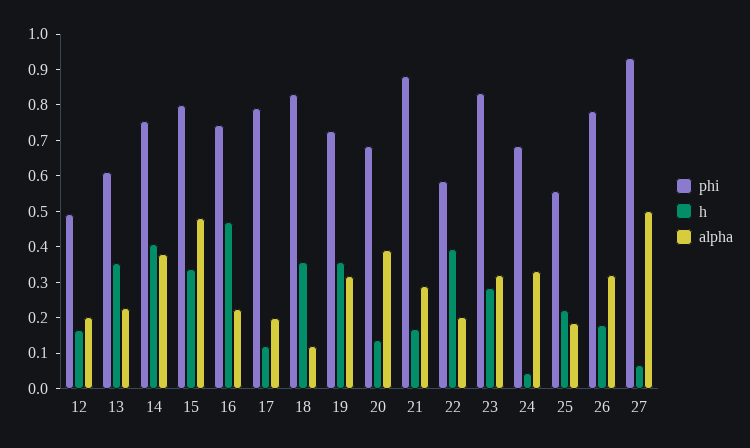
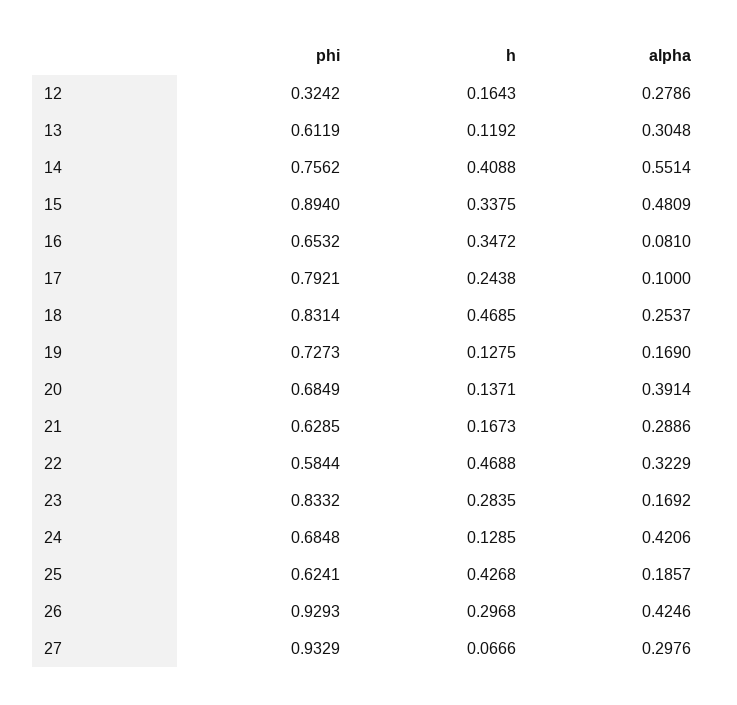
phi, 12: 0.5 -> 0.3242
alpha, 12: 0.2 -> 0.2786
h, 13: 0.35 -> 0.1192
alpha, 13: 0.225 -> 0.3048
alpha, 14: 0.375 -> 0.5514
phi, 15: 0.8 -> 0.894
phi, 16: 0.75 -> 0.6532
h, 16: 0.475 -> 0.3472
alpha, 16: 0.225 -> 0.081
h, 17: 0.125 -> 0.2438
alpha, 17: 0.2 -> 0.1
h, 18: 0.35 -> 0.4685
alpha, 18: 0.125 -> 0.2537
h, 19: 0.35 -> 0.1275
alpha, 19: 0.325 -> 0.169
phi, 21: 0.875 -> 0.6285
h, 22: 0.4 -> 0.4688
alpha, 22: 0.2 -> 0.3229
alpha, 23: 0.325 -> 0.1692
h, 24: 0.05 -> 0.1285
alpha, 24: 0.325 -> 0.4206
phi, 25: 0.55 -> 0.6241
h, 25: 0.225 -> 0.4268
phi, 26: 0.775 -> 0.9293
h, 26: 0.175 -> 0.2968
alpha, 26: 0.325 -> 0.4246
alpha, 27: 0.5 -> 0.2976

